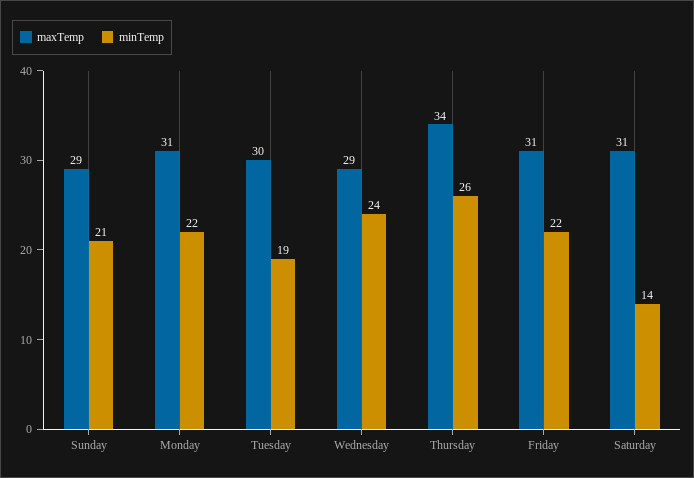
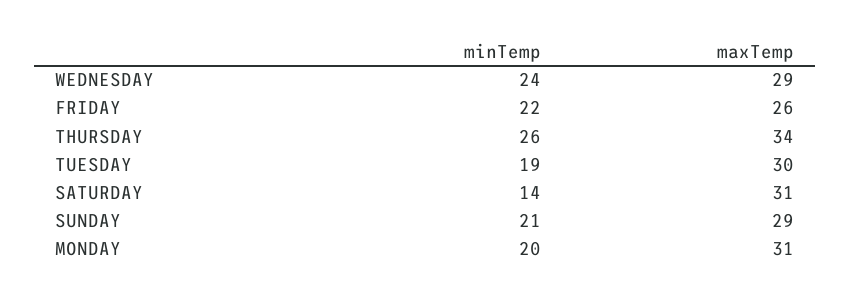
minTemp, Monday: 22 -> 20
maxTemp, Friday: 31 -> 26

